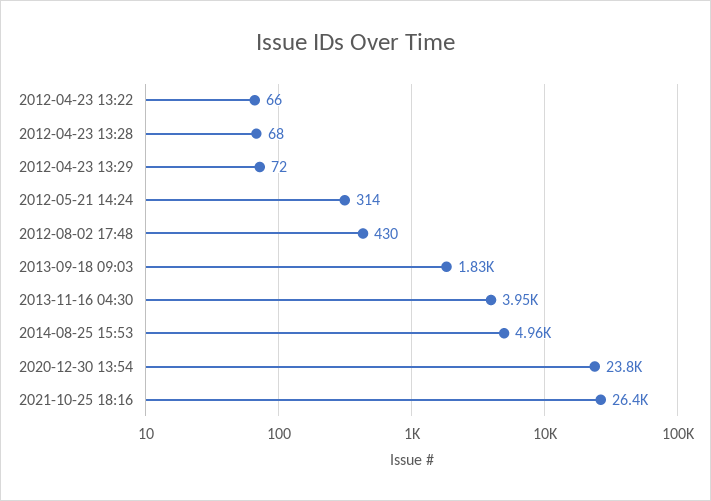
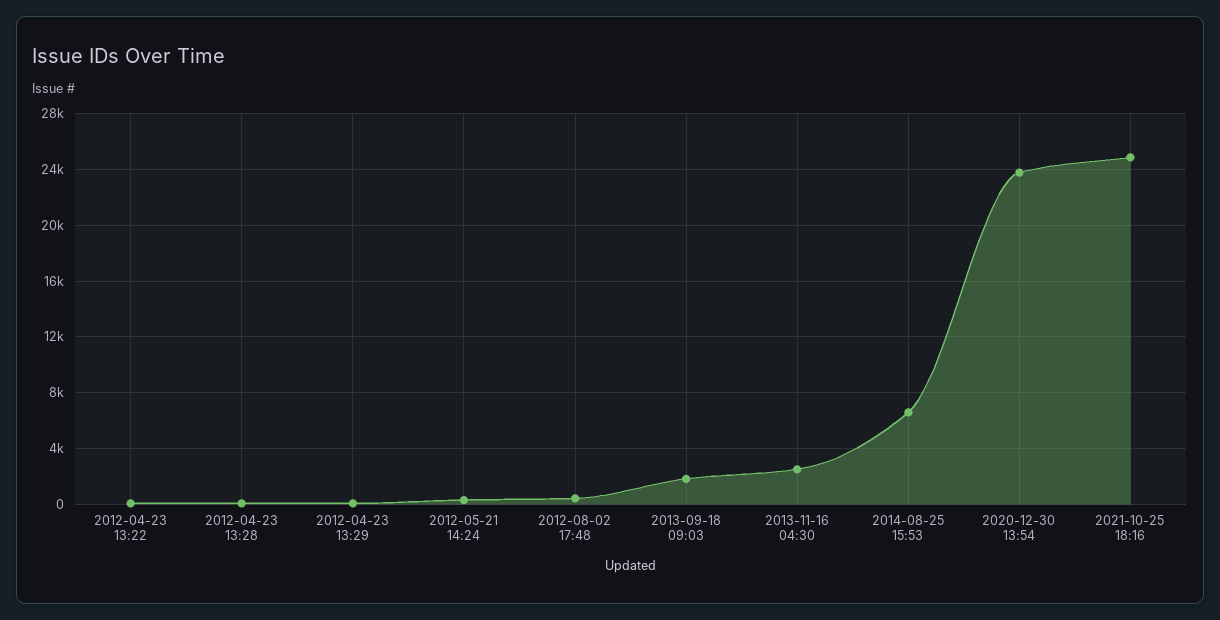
2013-11-16 04:30: 3950 -> 2500
2014-08-25 15:53: 4960 -> 6500
2021-10-25 18:16: 26400 -> 25000

